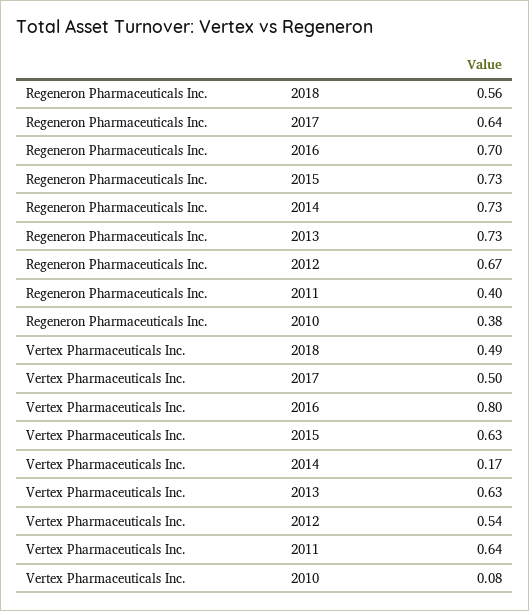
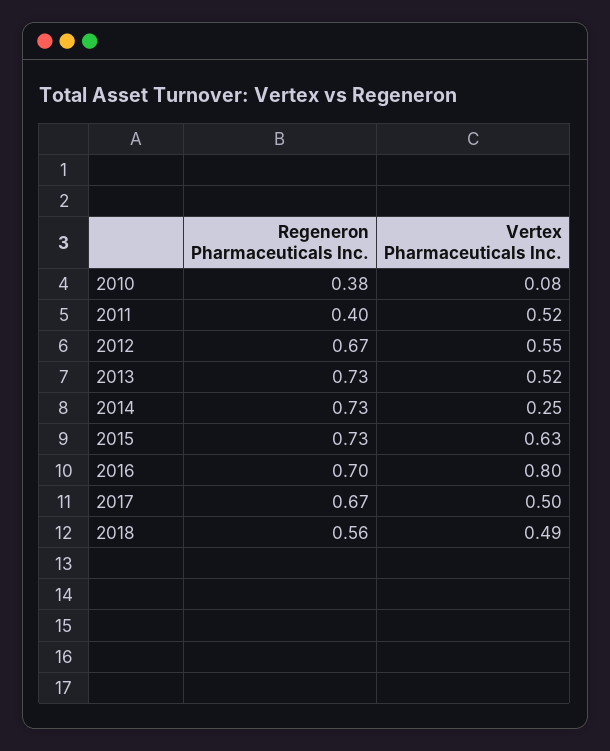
Regeneron Pharmaceuticals Inc., 2017: 0.64 -> 0.67
Vertex Pharmaceuticals Inc., 2014: 0.17 -> 0.25
Vertex Pharmaceuticals Inc., 2013: 0.63 -> 0.52
Vertex Pharmaceuticals Inc., 2012: 0.54 -> 0.55
Vertex Pharmaceuticals Inc., 2011: 0.64 -> 0.52

